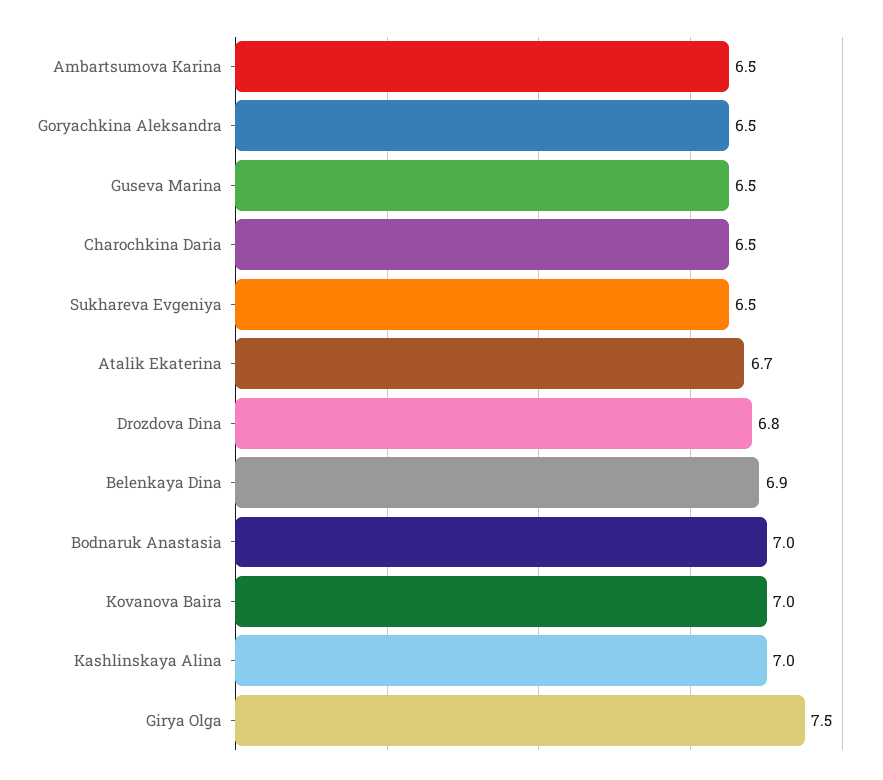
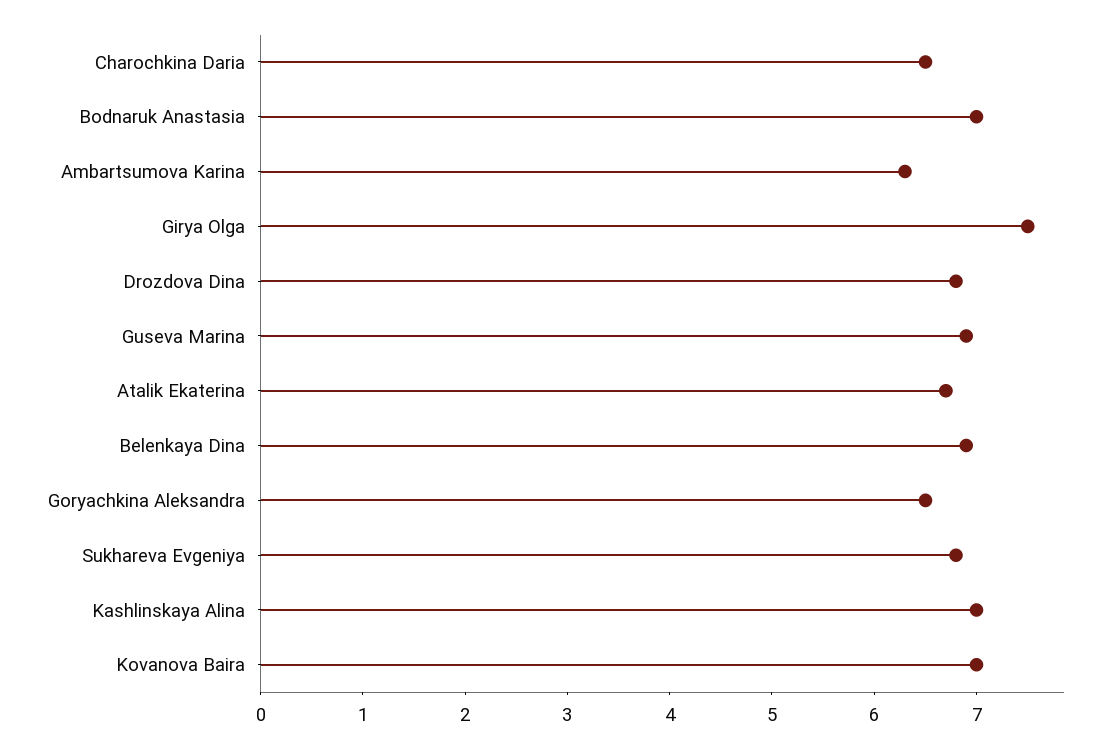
Ambartsumova Karina: 6.5 -> 6.3
Guseva Marina: 6.5 -> 6.9
Sukhareva Evgeniya: 6.5 -> 6.8

